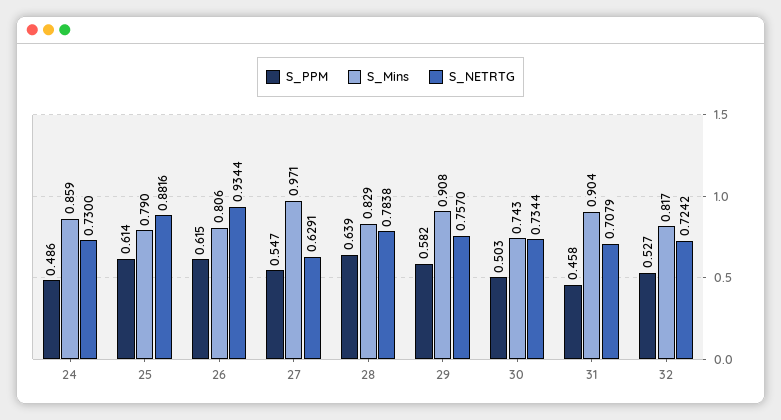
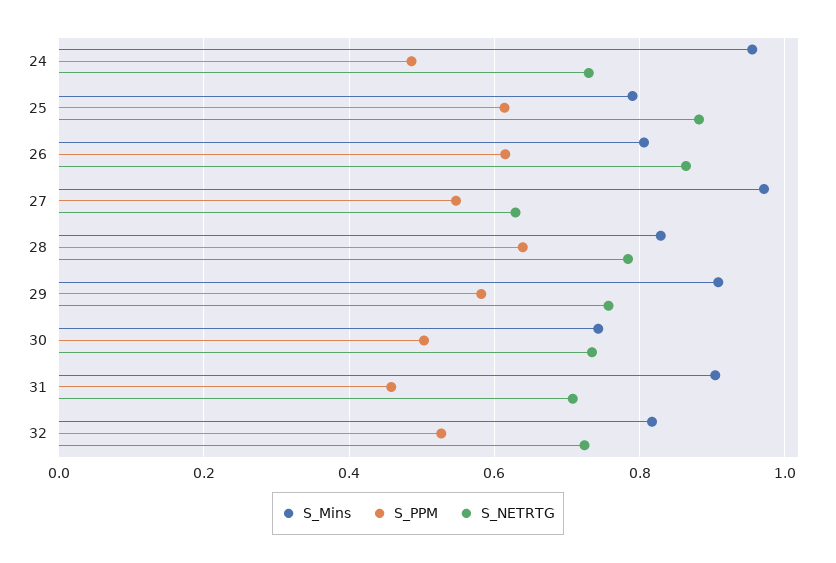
S_Mins, 24: 0.859 -> 0.96
S_NETRTG, 26: 0.9344 -> 0.86

